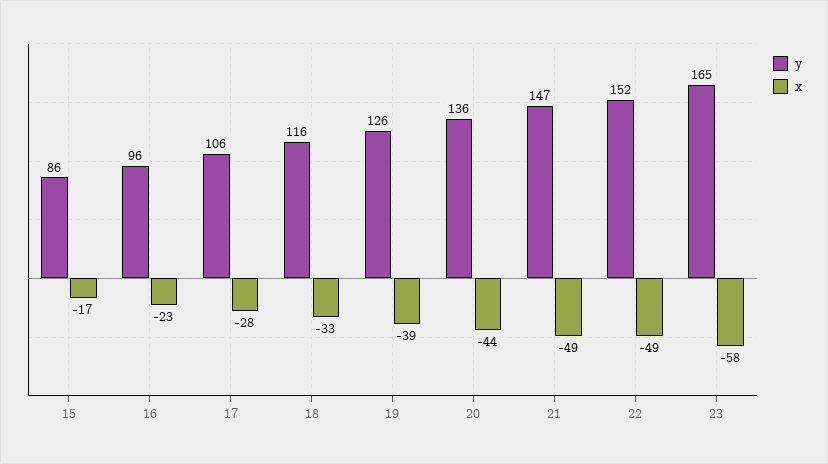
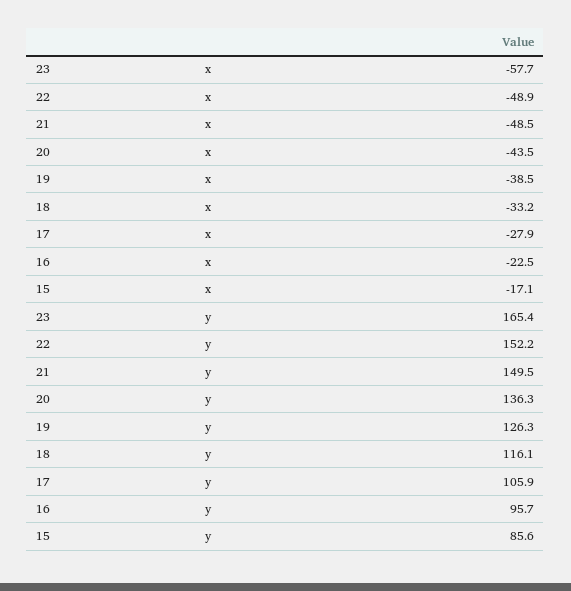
y, 21: 147 -> 149.5

